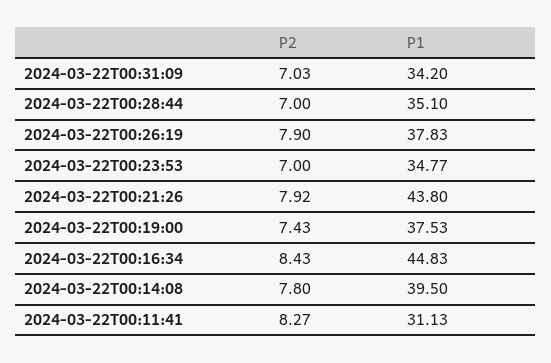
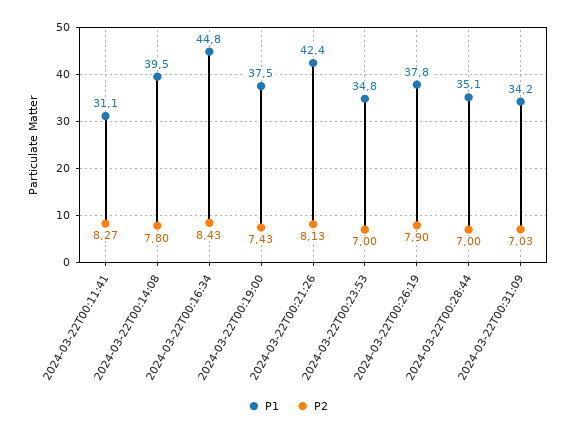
P2, 2024-03-22T00:21:26: 7.92 -> 8.13
P1, 2024-03-22T00:21:26: 43.8 -> 42.4

